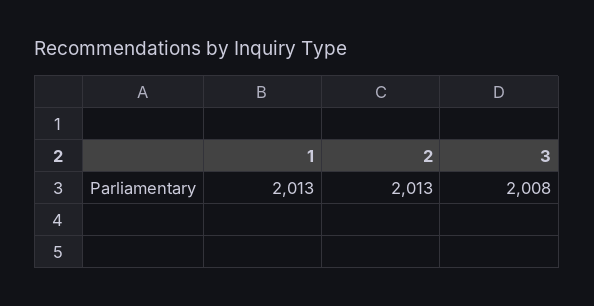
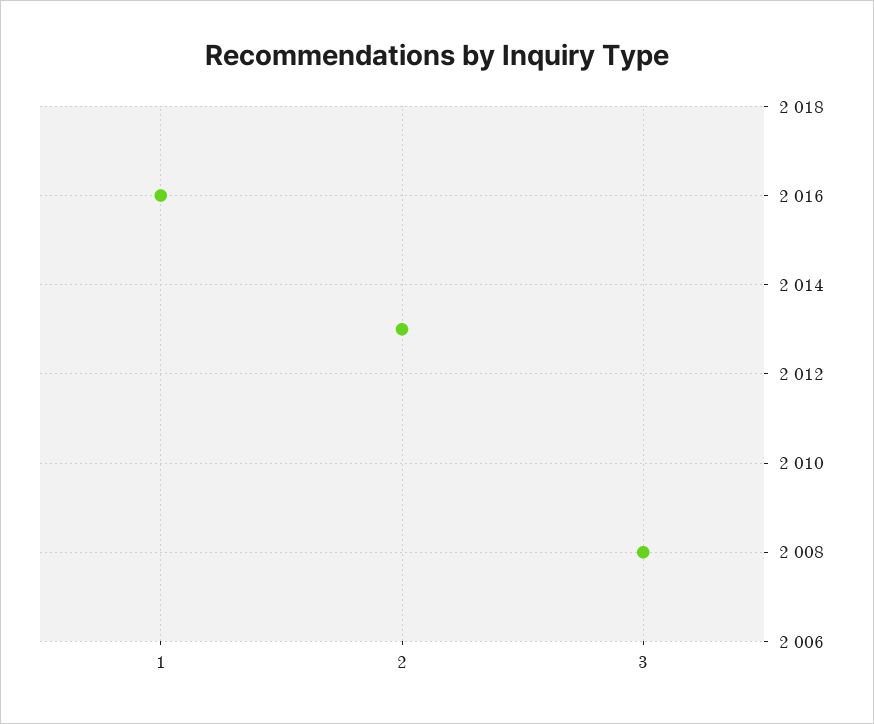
1: 2013 -> 2016

